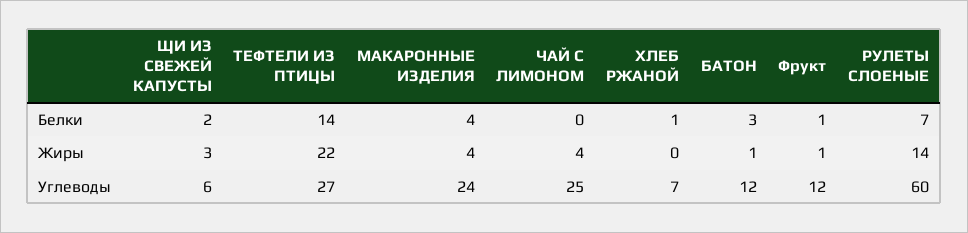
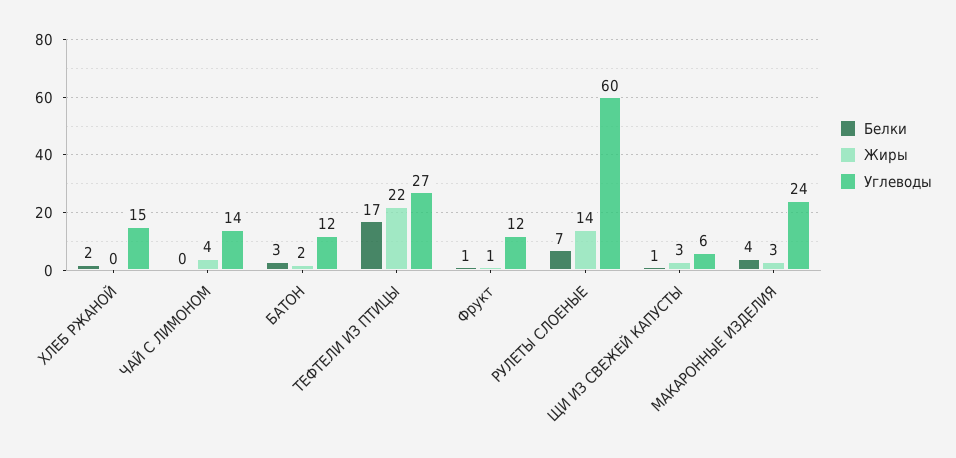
Белки, ЩИ ИЗ СВЕЖЕЙ КАПУСТЫ: 2 -> 1
Белки, ТЕФТЕЛИ ИЗ ПТИЦЫ: 14 -> 17
Белки, ХЛЕБ РЖАНОЙ: 1 -> 2
Жиры, МАКАРОННЫЕ ИЗДЕЛИЯ: 4 -> 3
Жиры, БАТОН: 1 -> 2
Углеводы, ЧАЙ С ЛИМОНОМ: 25 -> 14
Углеводы, ХЛЕБ РЖАНОЙ: 7 -> 15

